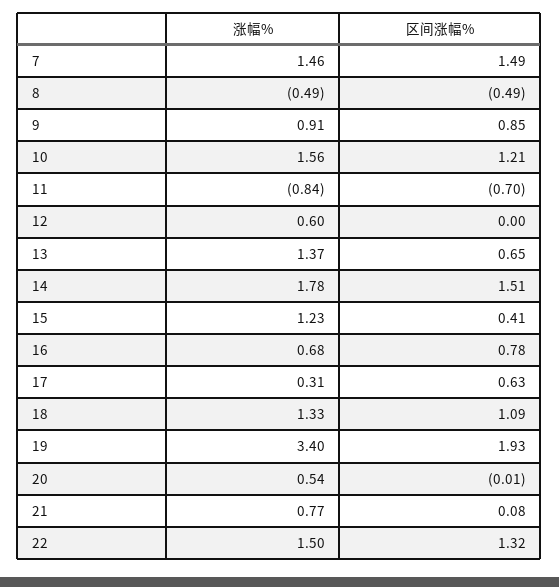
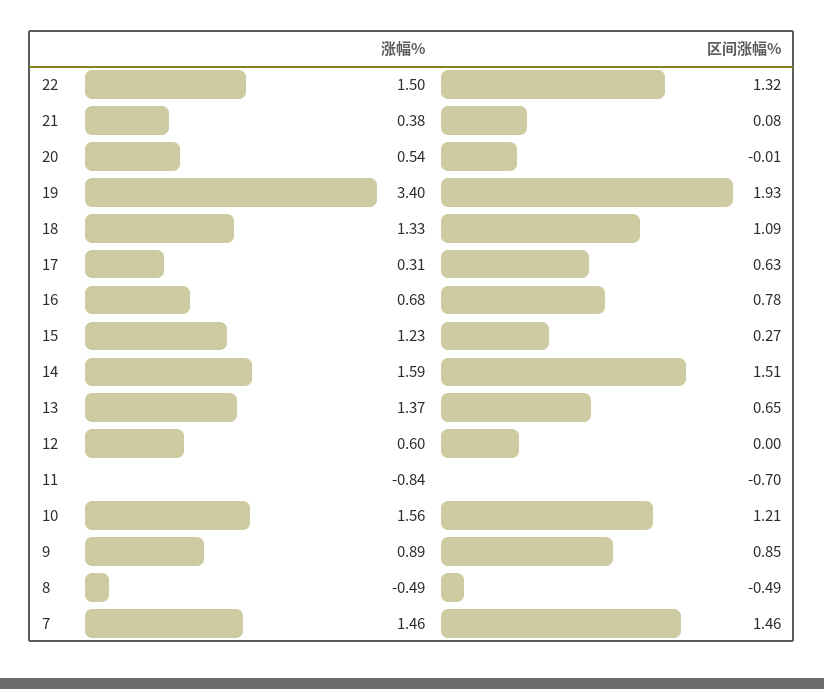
区间涨幅%, 7: 1.49 -> 1.46
涨幅%, 9: 0.91 -> 0.89
涨幅%, 14: 1.78 -> 1.59
区间涨幅%, 15: 0.41 -> 0.27
涨幅%, 21: 0.77 -> 0.38

